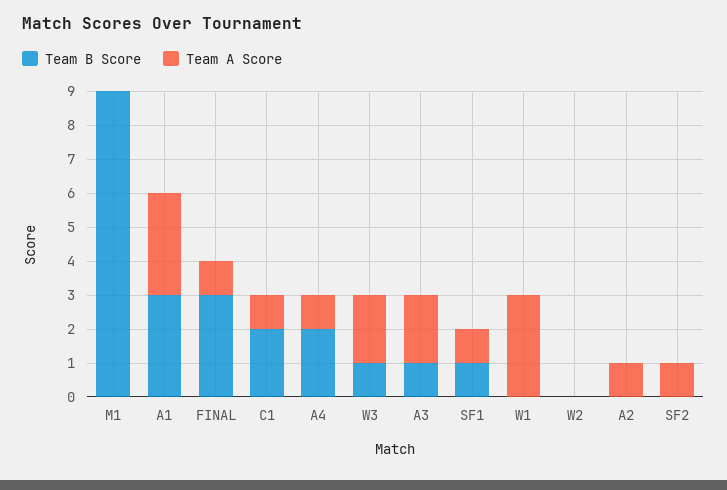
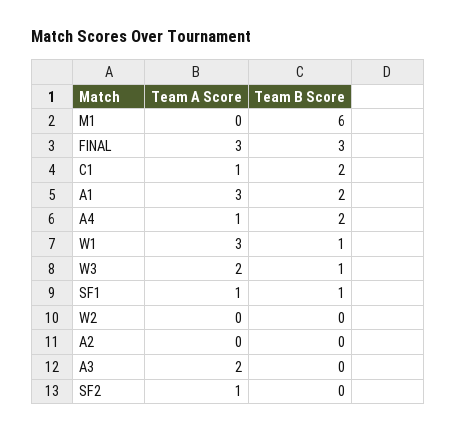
Team B Score, M1: 9 -> 6
Team B Score, A1: 3 -> 2
Team A Score, FINAL: 1 -> 3
Team B Score, A3: 1 -> 0
Team B Score, W1: 0 -> 1
Team A Score, A2: 1 -> 0

